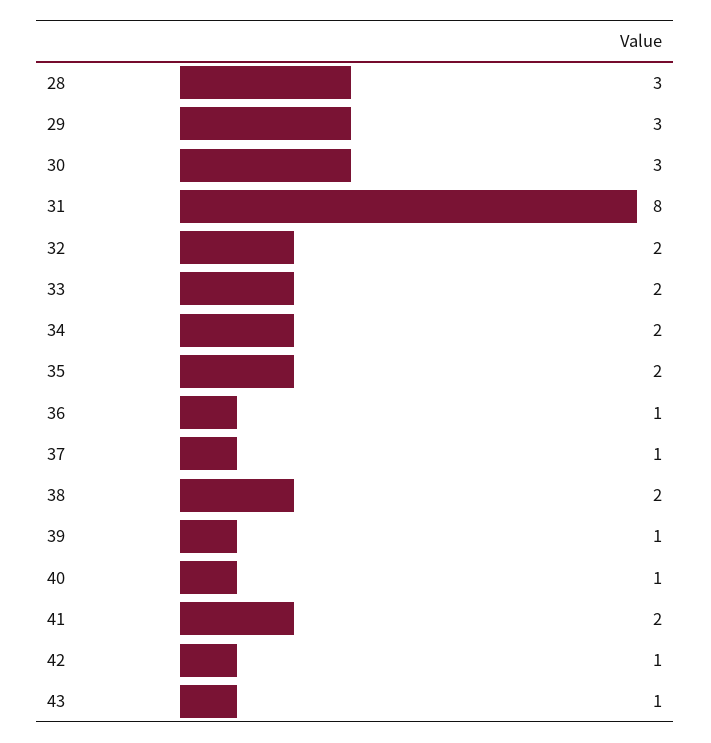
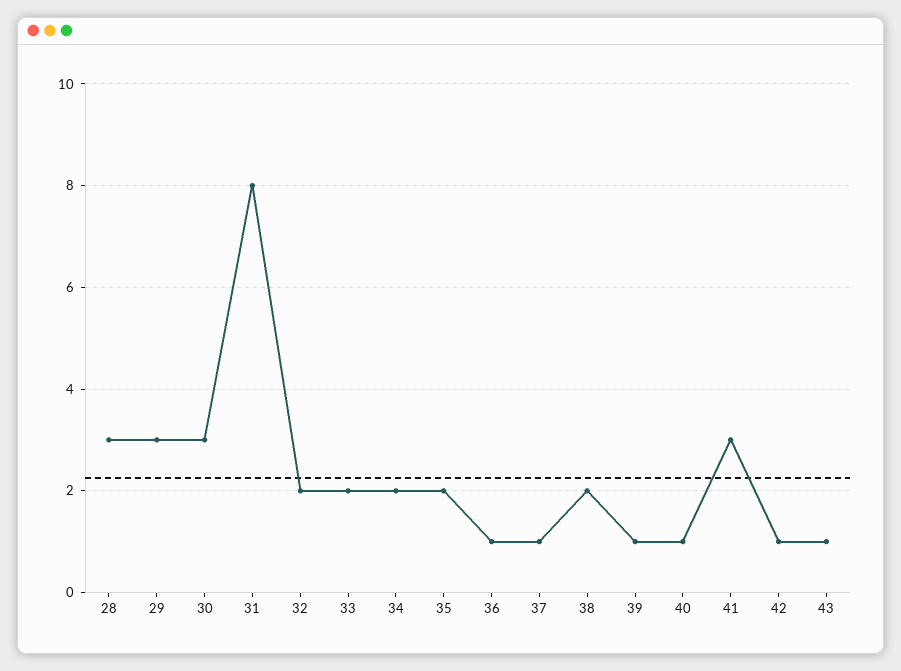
41: 2 -> 3

